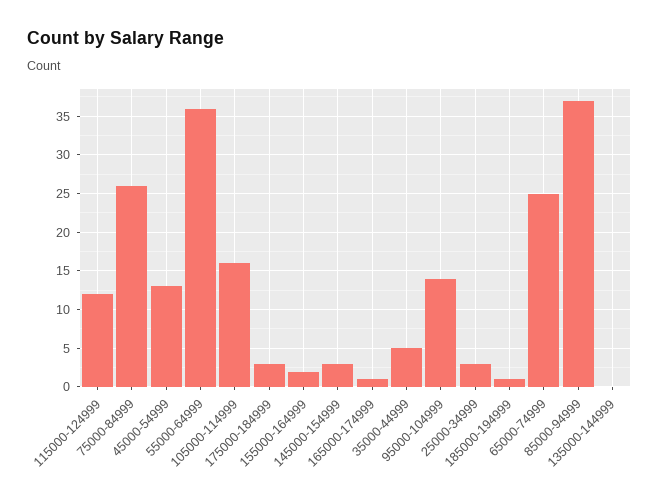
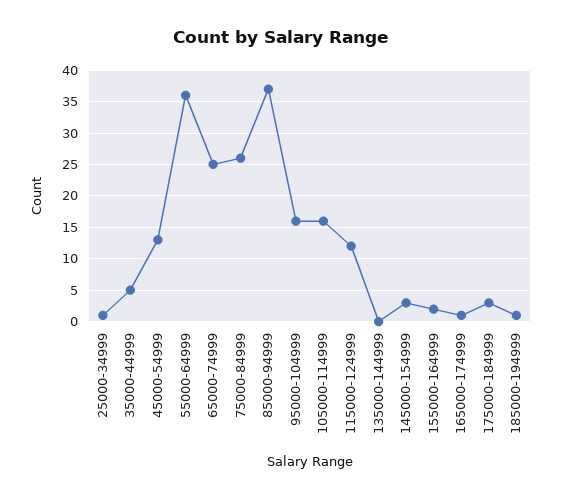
95000-104999: 14 -> 16
25000-34999: 3 -> 1

